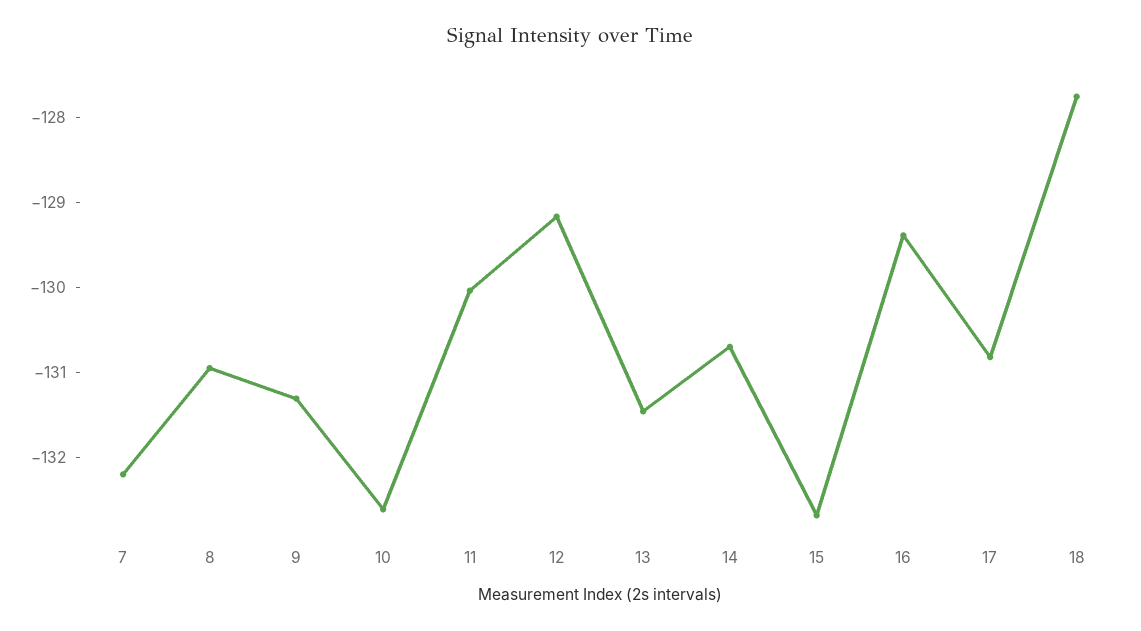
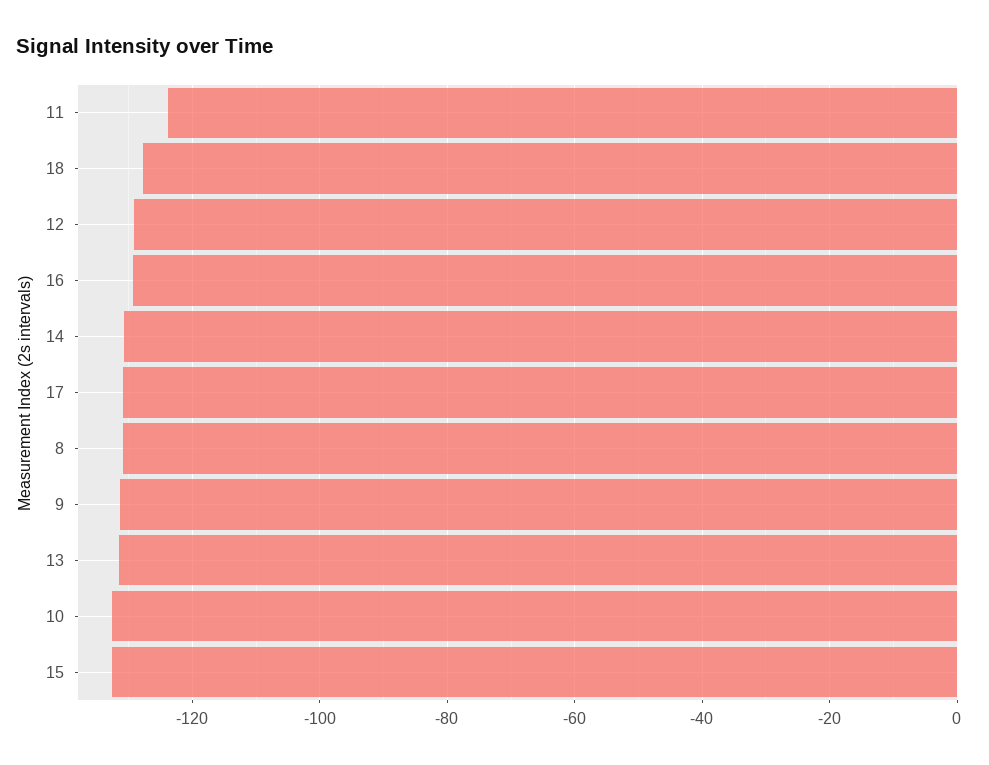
7: -132.2 -> none
11: -130 -> -124

